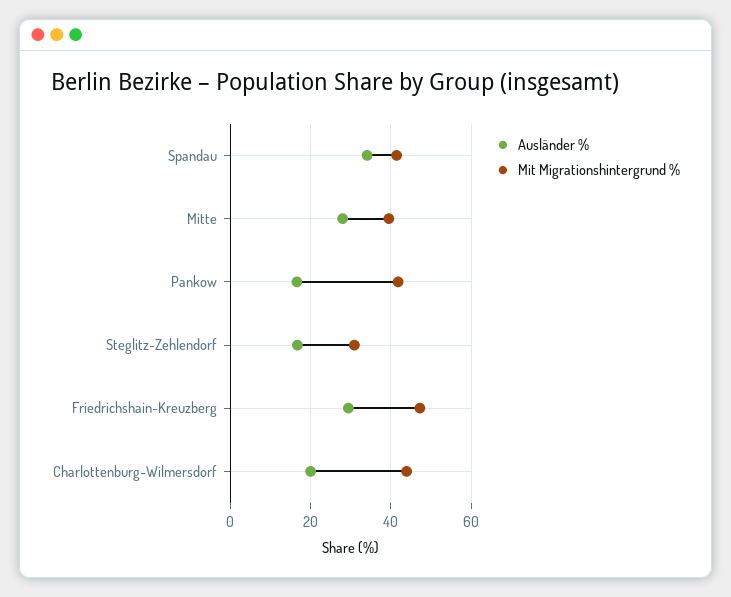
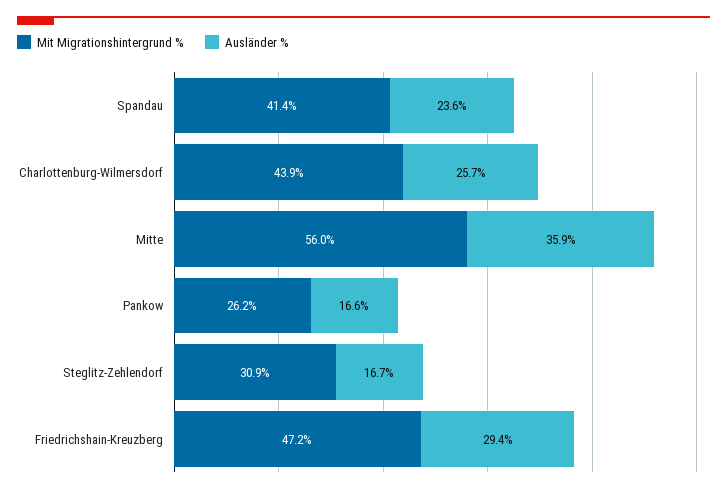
Ausländer %, Spandau: 34 -> 23.6
Ausländer %, Mitte: 28 -> 35.9
Mit Migrationshintergrund %, Mitte: 40 -> 56
Mit Migrationshintergrund %, Pankow: 42 -> 26.2
Ausländer %, Charlottenburg-Wilmersdorf: 20 -> 25.7

